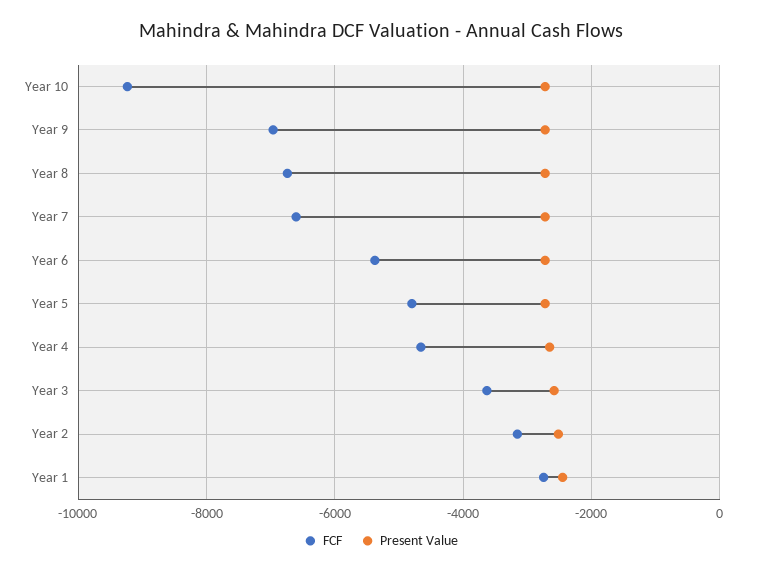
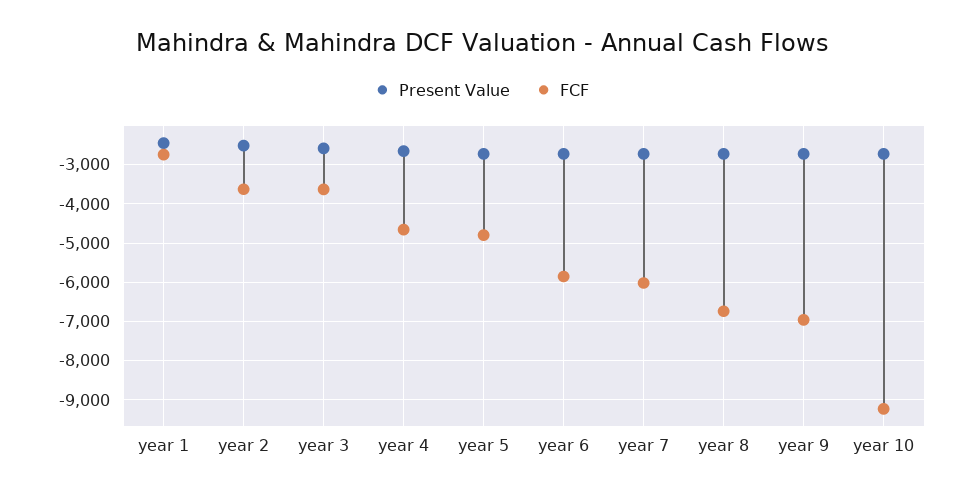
FCF, Year 7: -6600 -> -6000
FCF, Year 6: -5400 -> -5800
FCF, Year 2: -3200 -> -3600

